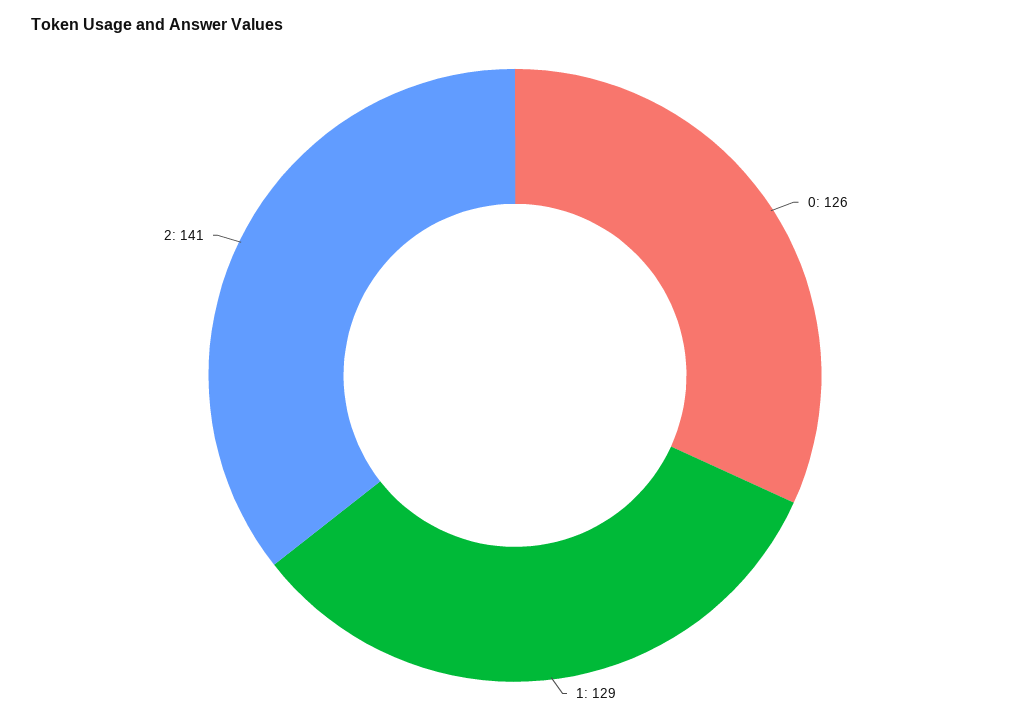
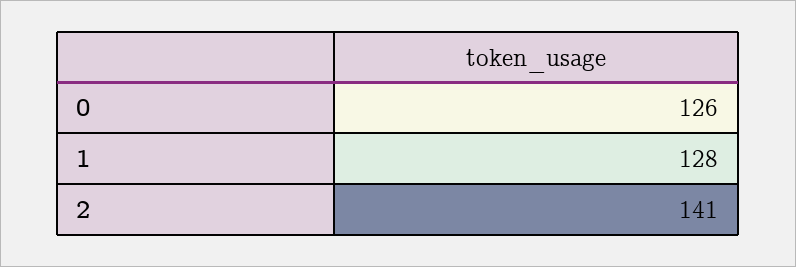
1: 129 -> 128

